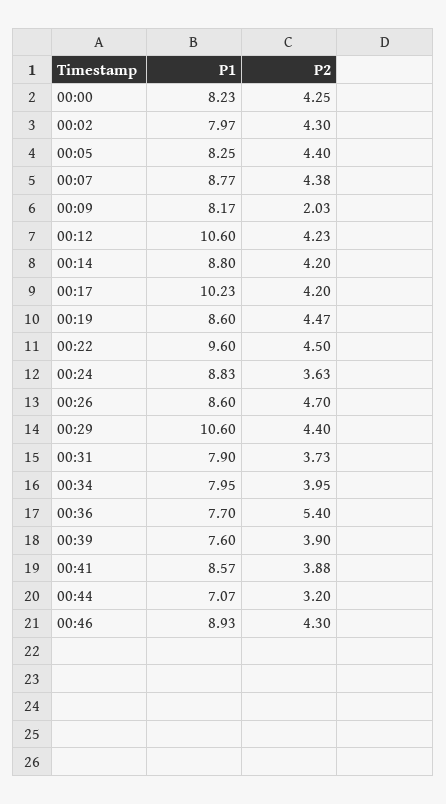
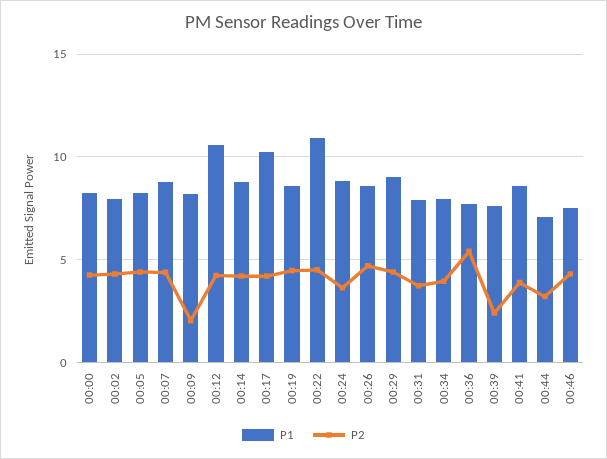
P1, 00:22: 9.6 -> 11
P1, 00:29: 10.6 -> 9
P2, 00:39: 3.9 -> 2.5
P1, 00:46: 8.93 -> 7.5

